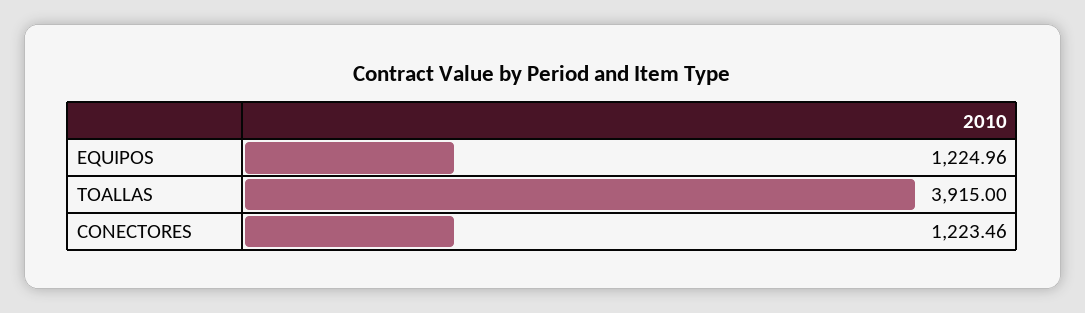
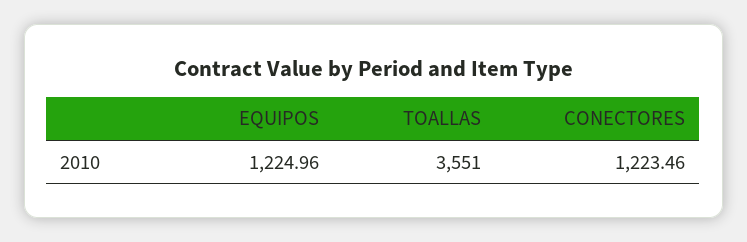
TOALLAS: 3915 -> 3551

